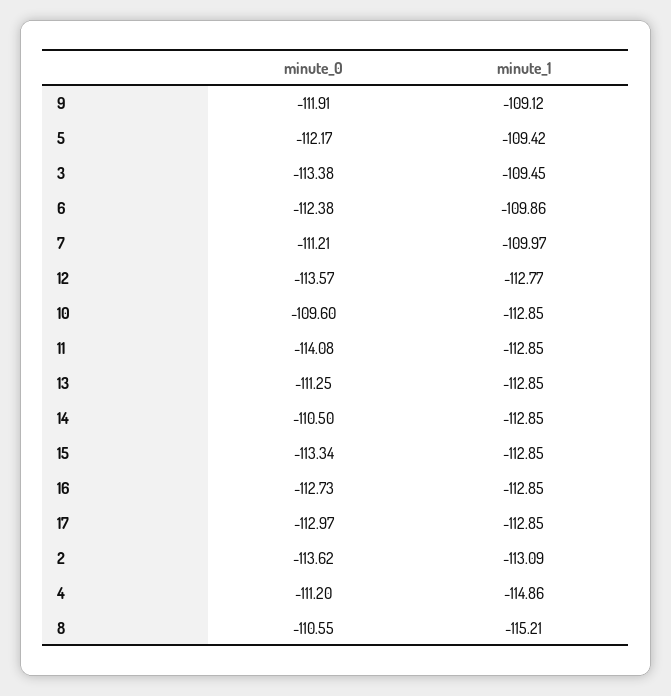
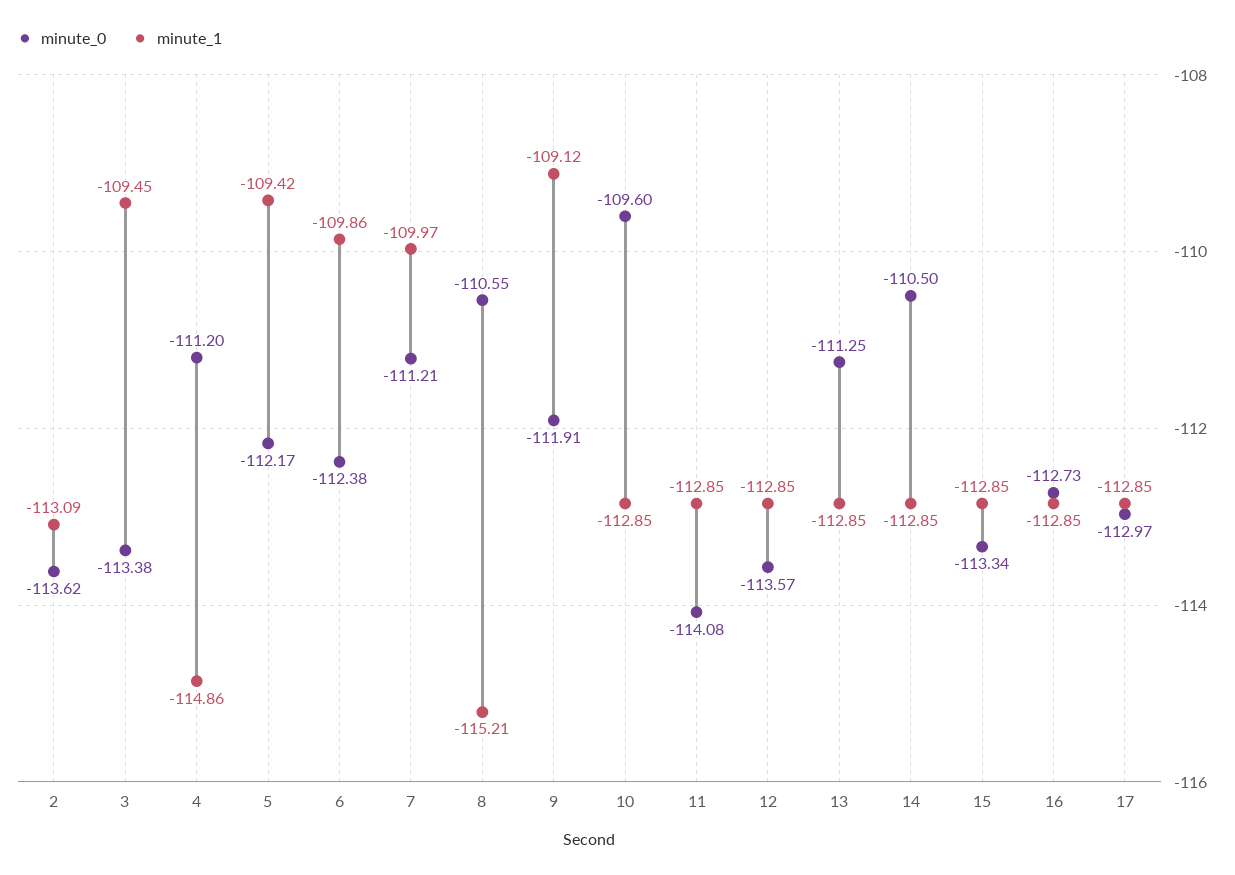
minute_1, 12: -112.77 -> -112.85

